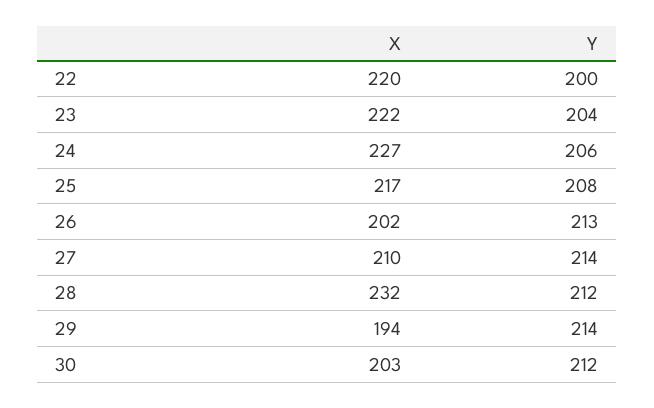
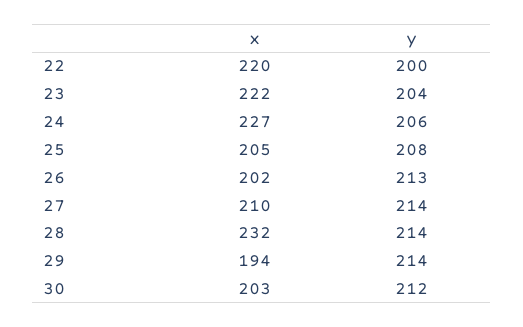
X, 25: 217 -> 205
Y, 28: 212 -> 214

